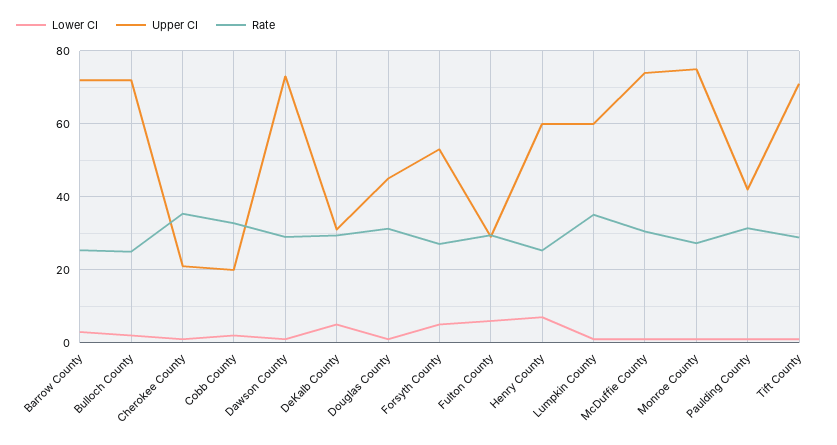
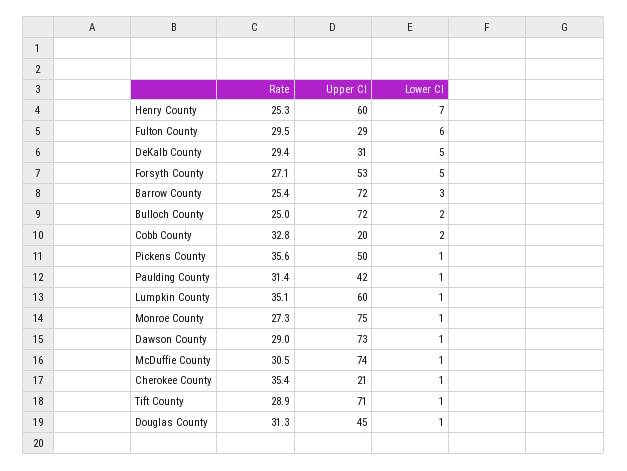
Rate, Pickens County: none -> 35.6
Upper CI, Pickens County: none -> 50
Lower CI, Pickens County: none -> 1

